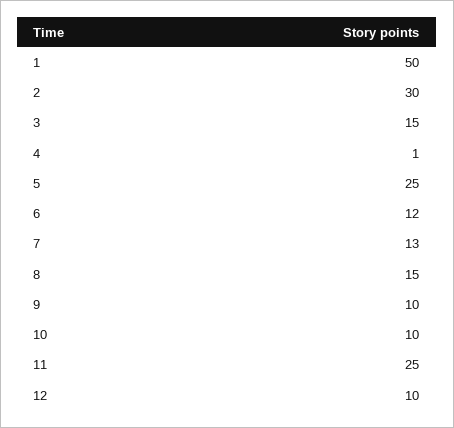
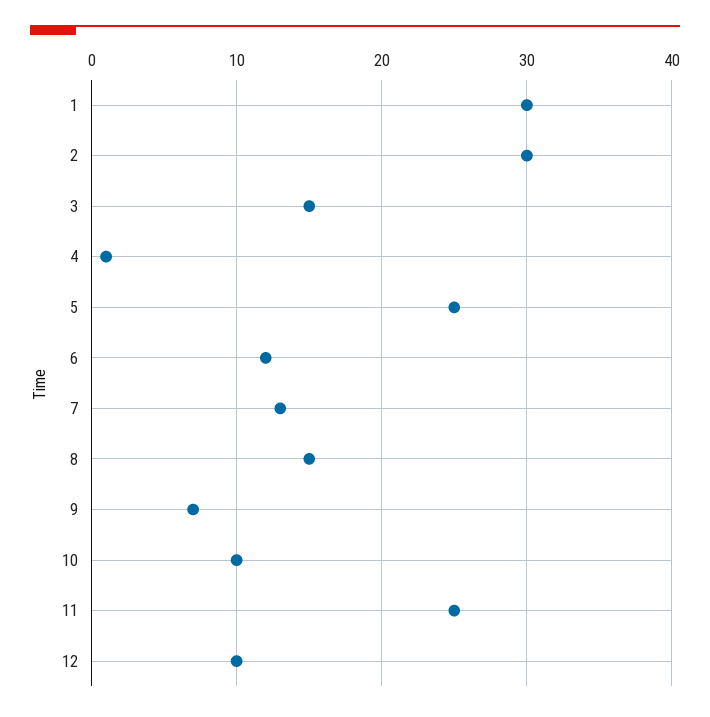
1: 50 -> 30
9: 10 -> 7

